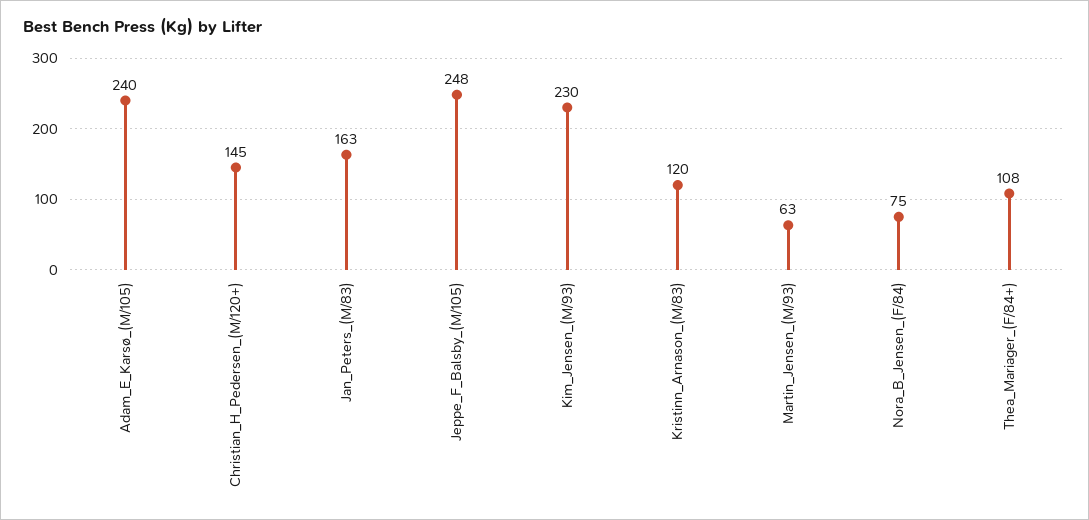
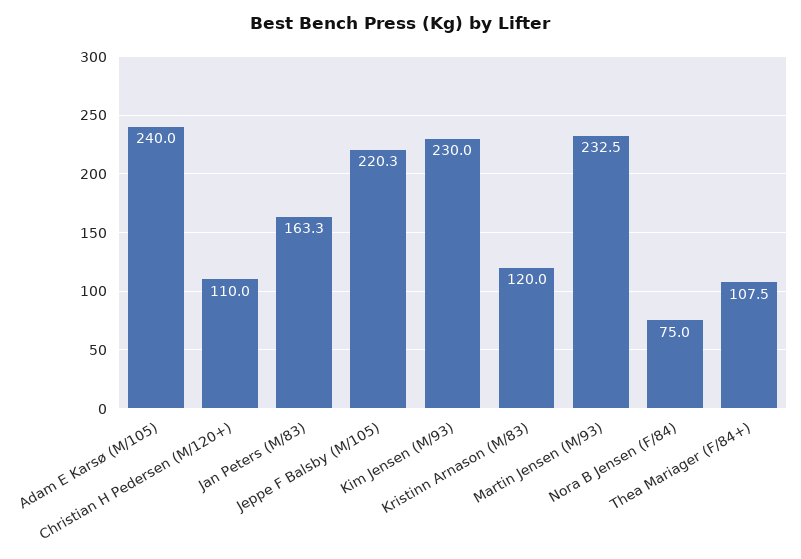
Christian_H_Pedersen_(M/120+): 145 -> 110
Jeppe_F_Balsby_(M/105): 248 -> 220.3
Martin_Jensen_(M/93): 63 -> 232.5

